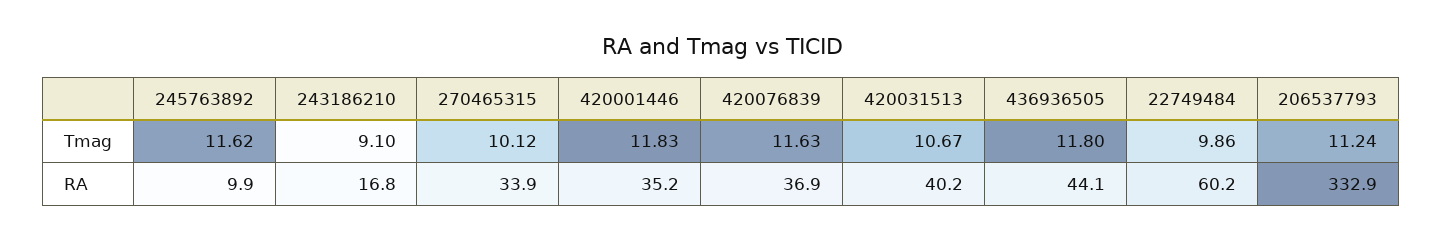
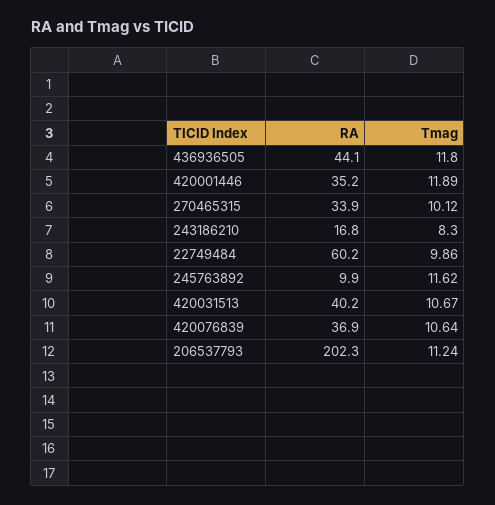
243186210, Tmag: 9.1 -> 8.3
420001446, Tmag: 11.83 -> 11.89
420076839, Tmag: 11.63 -> 10.64
206537793, RA: 332.9 -> 202.3

